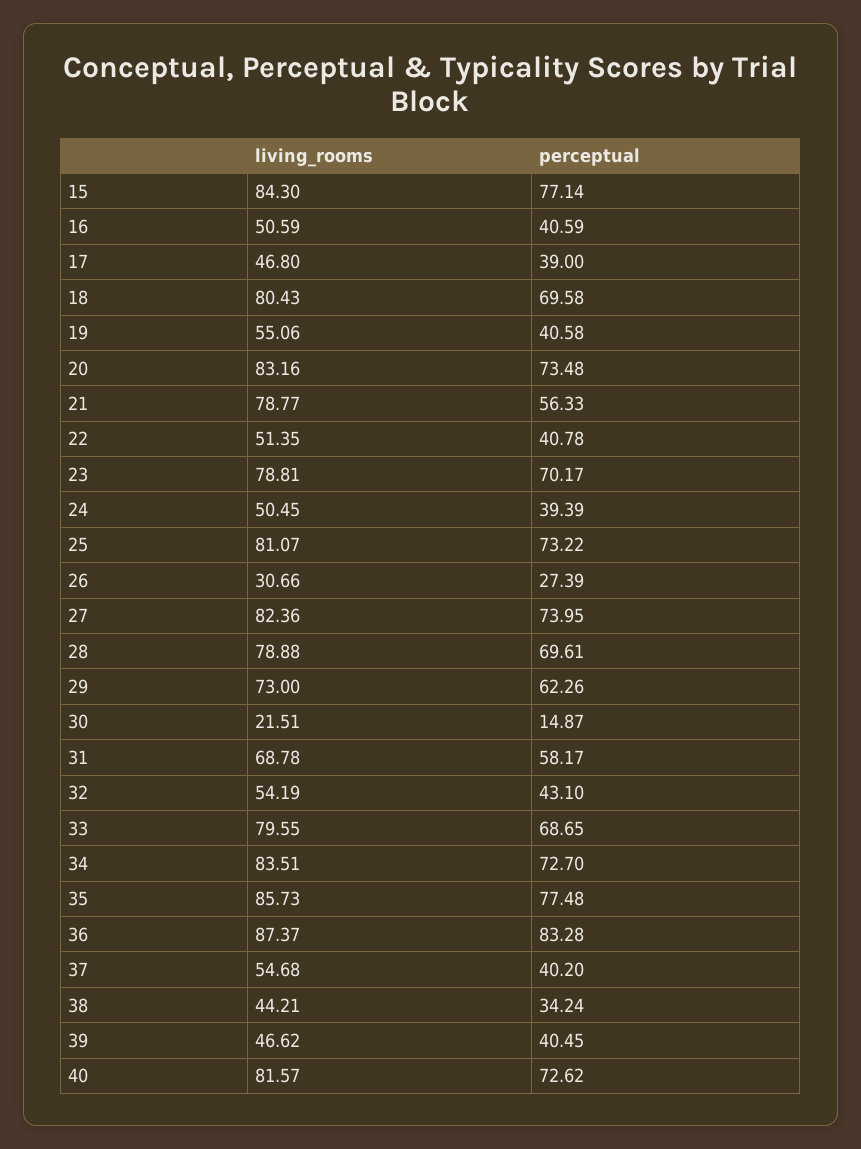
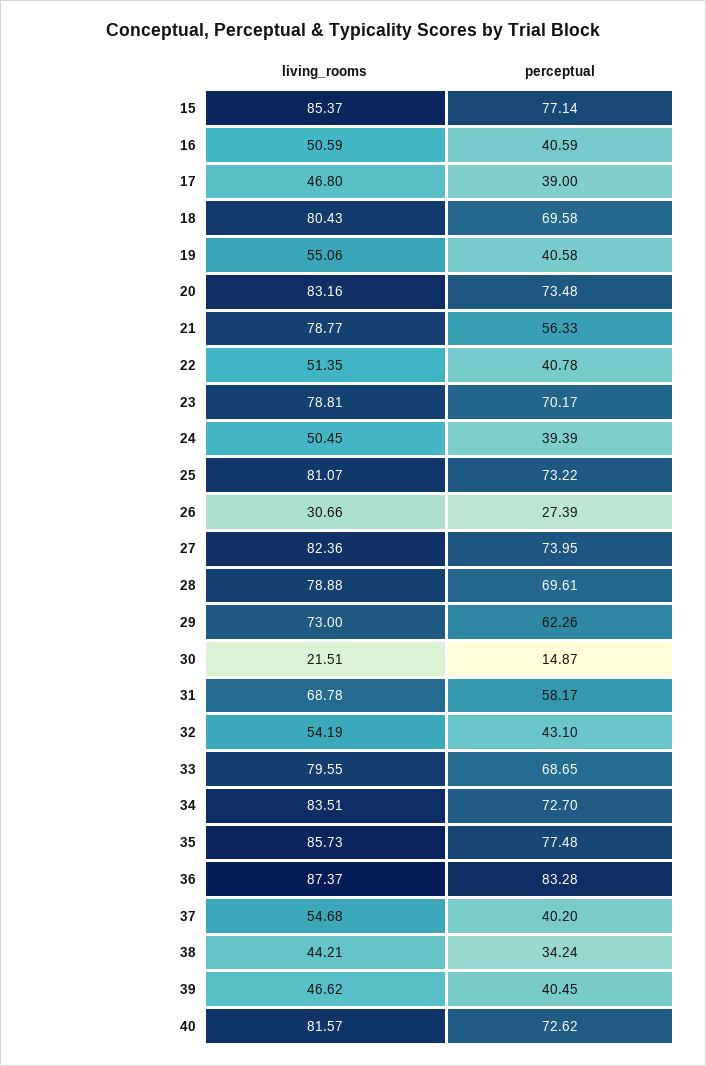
living_rooms, 15: 84.3 -> 85.37

